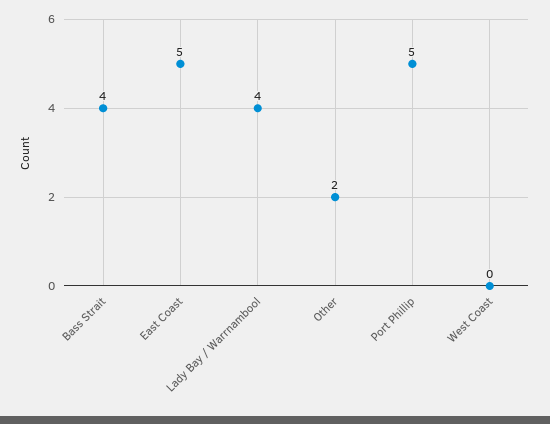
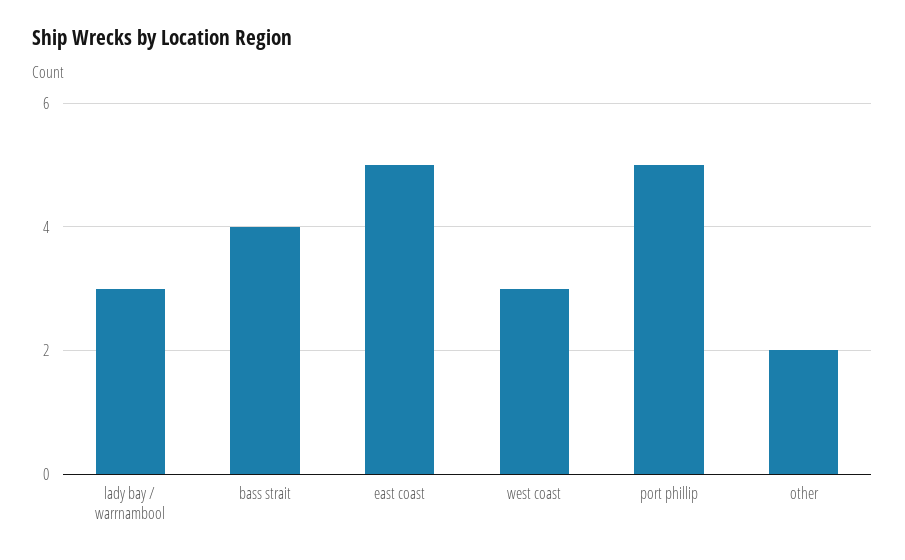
Lady Bay / Warrnambool: 4 -> 3
West Coast: 0 -> 3

